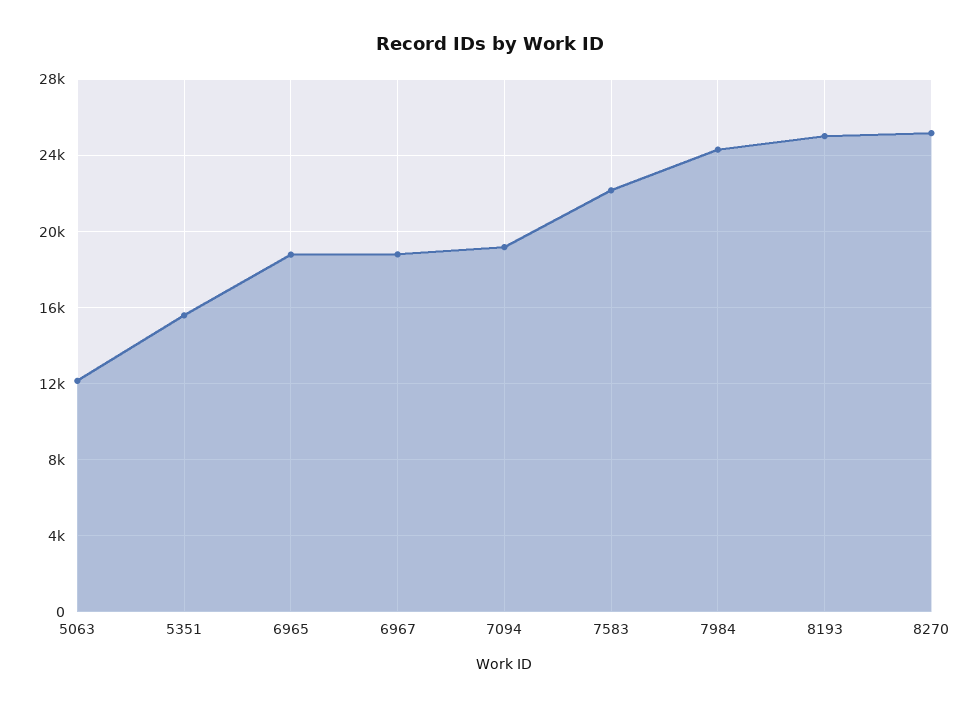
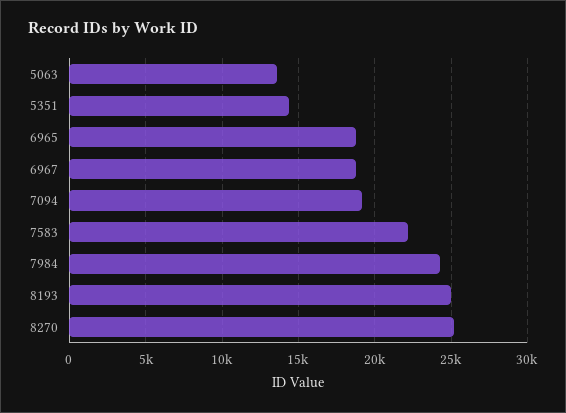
5063: 12000 -> 13500
5351: 15500 -> 14500

